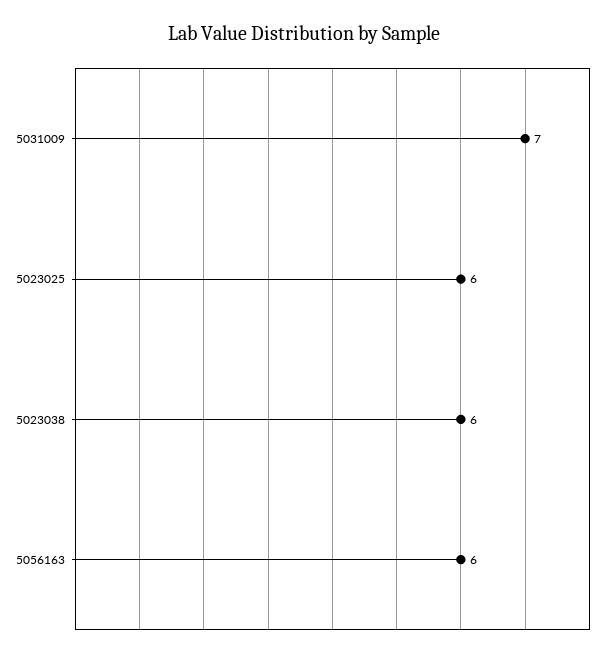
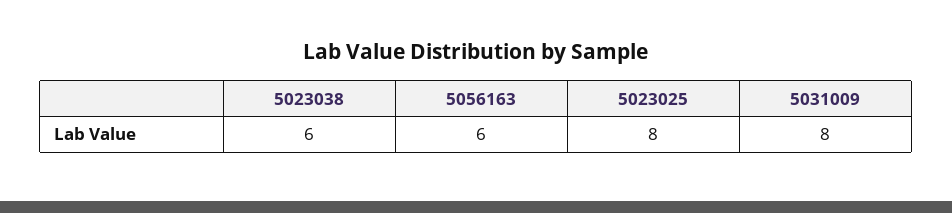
5031009: 7 -> 8
5023025: 6 -> 8

